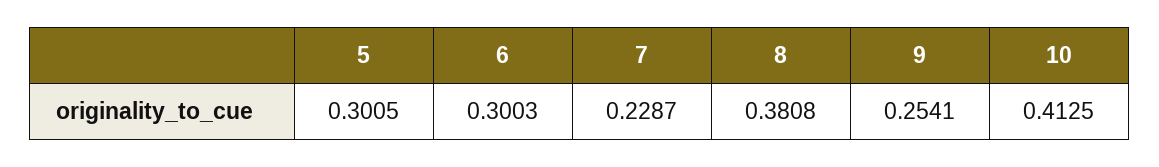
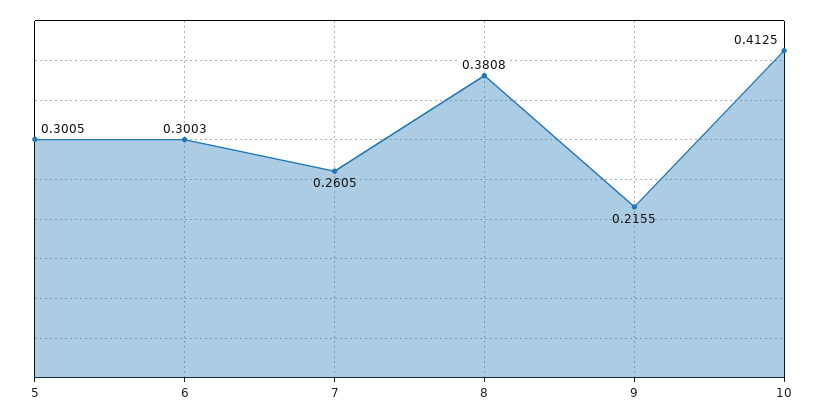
7: 0.2287 -> 0.2605
9: 0.2541 -> 0.2155

